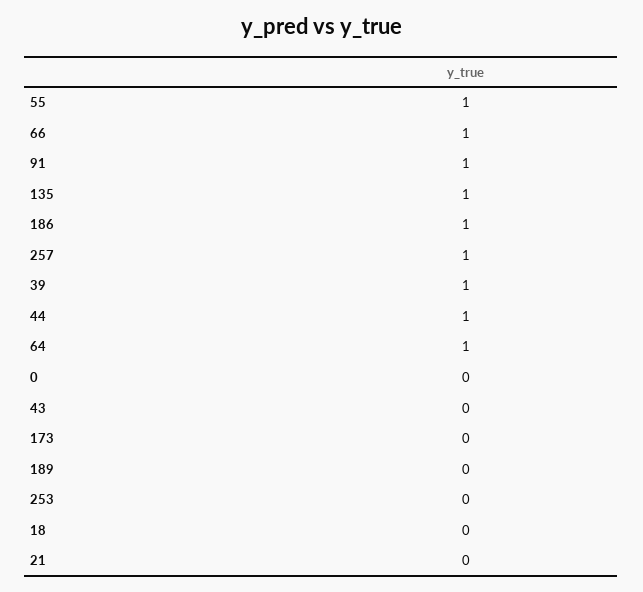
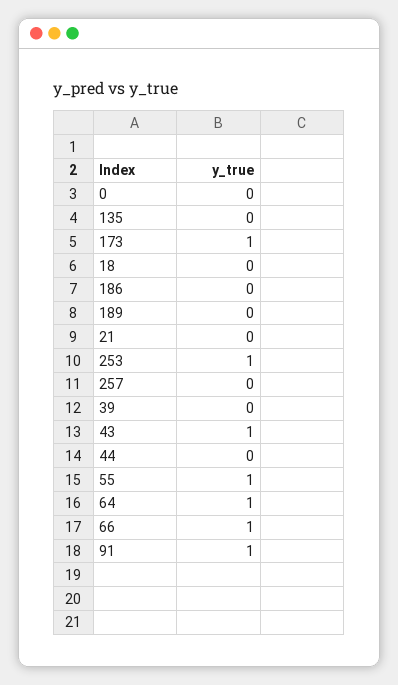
135: 1 -> 0
186: 1 -> 0
257: 1 -> 0
39: 1 -> 0
44: 1 -> 0
43: 0 -> 1
173: 0 -> 1
253: 0 -> 1

